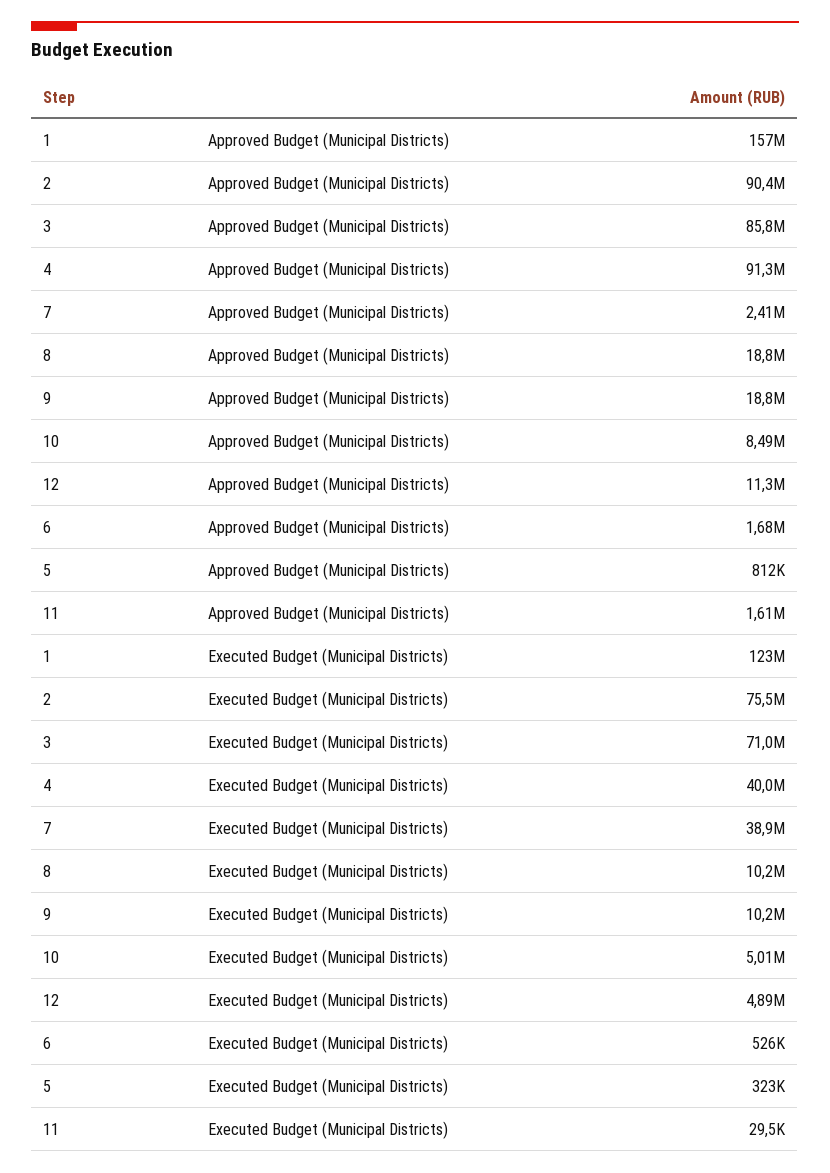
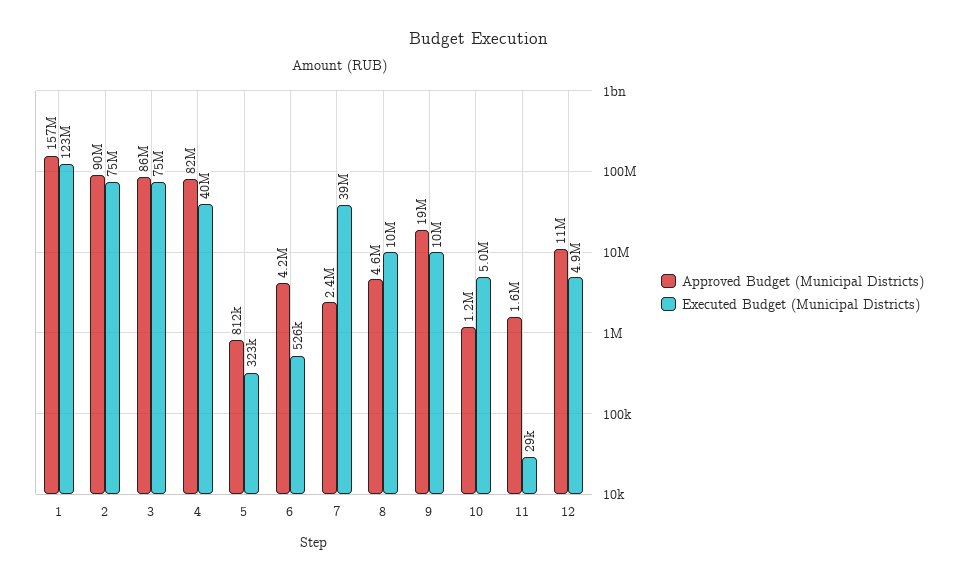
Approved Budget (Municipal Districts), 4: 91300000 -> 82000000
Approved Budget (Municipal Districts), 8: 18800000 -> 4600000
Approved Budget (Municipal Districts), 10: 8490000 -> 1200000
Approved Budget (Municipal Districts), 6: 1680000 -> 4200000
Executed Budget (Municipal Districts), 3: 71000000 -> 75000000

